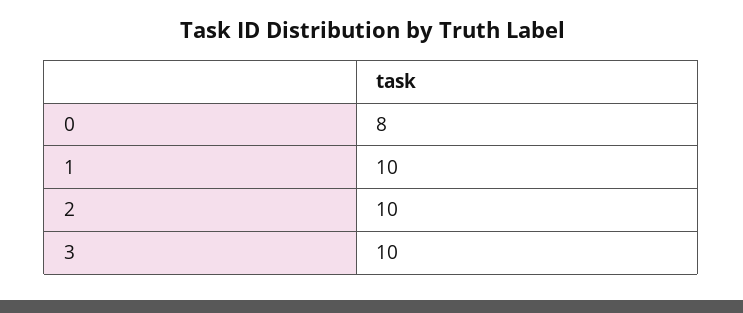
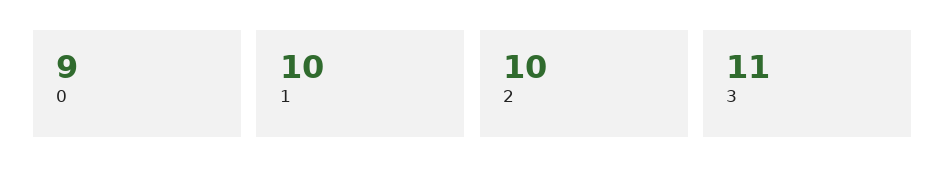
0: 8 -> 9
3: 10 -> 11

